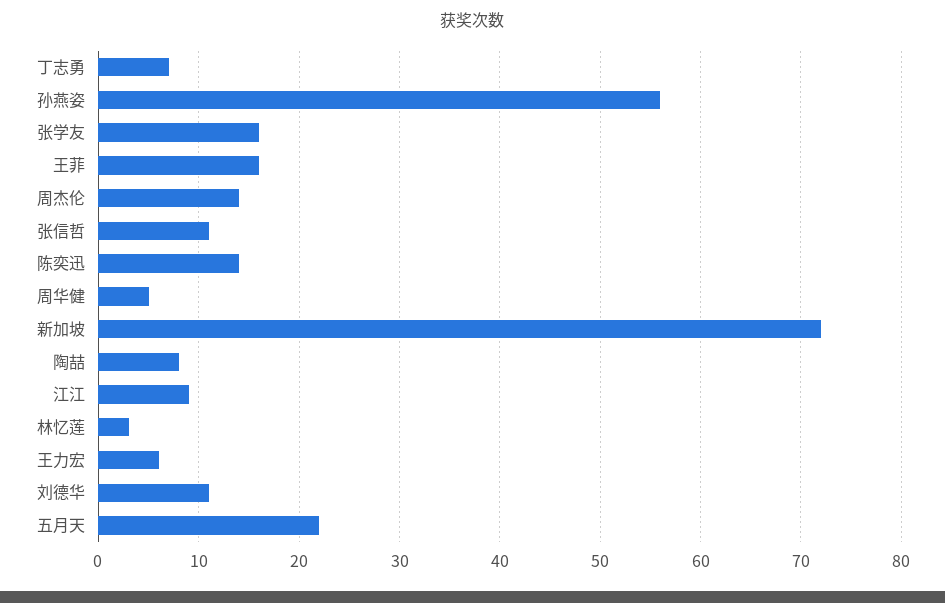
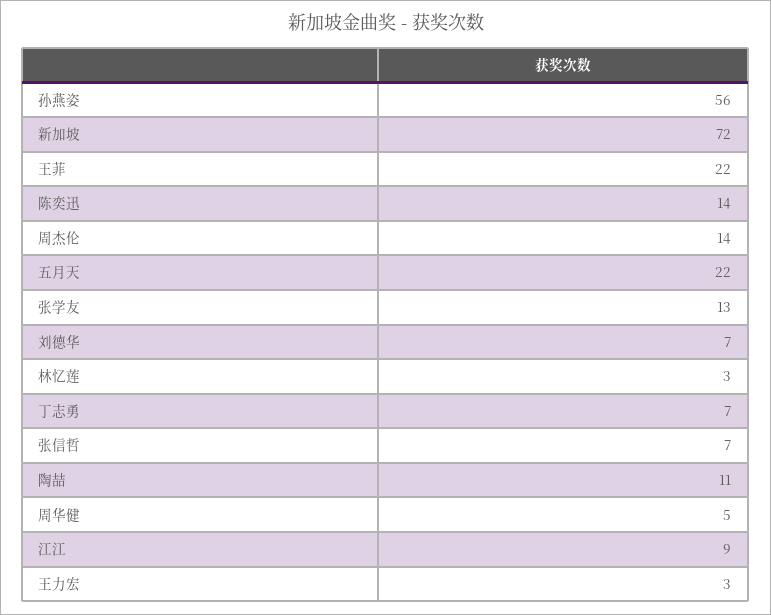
张学友: 16 -> 13
王菲: 16 -> 22
张信哲: 11 -> 7
陶喆: 8 -> 11
王力宏: 6 -> 3
刘德华: 11 -> 7

